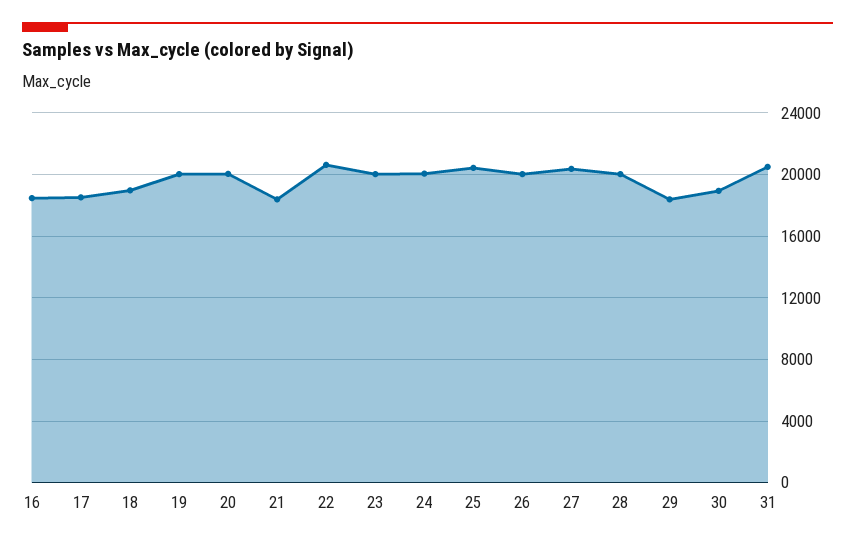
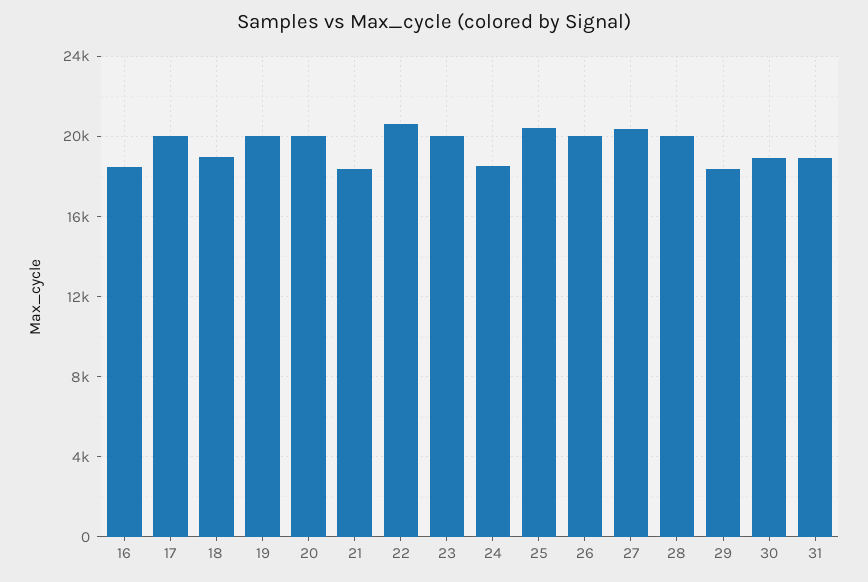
17: 18500 -> 20000
24: 20000 -> 18500
31: 20500 -> 19000

